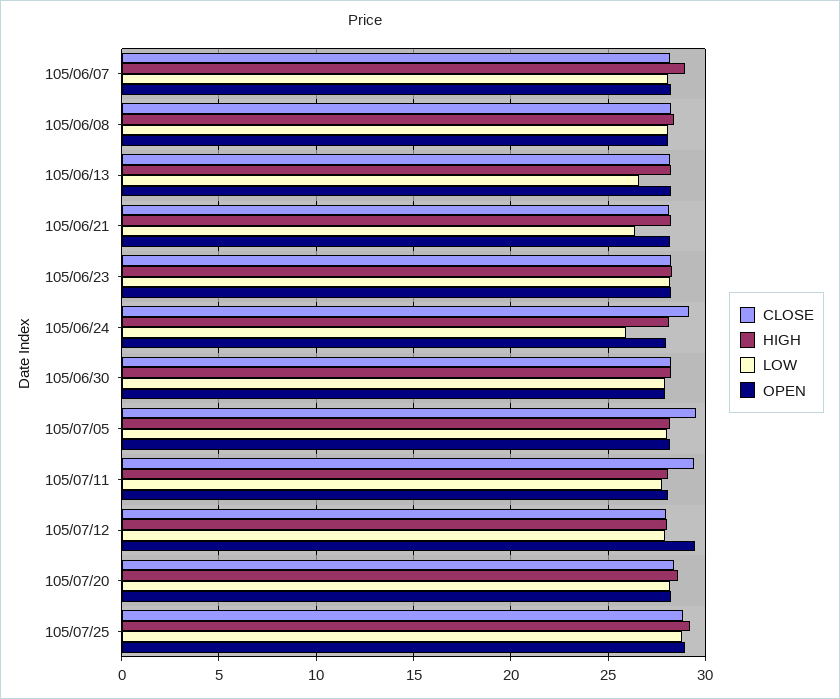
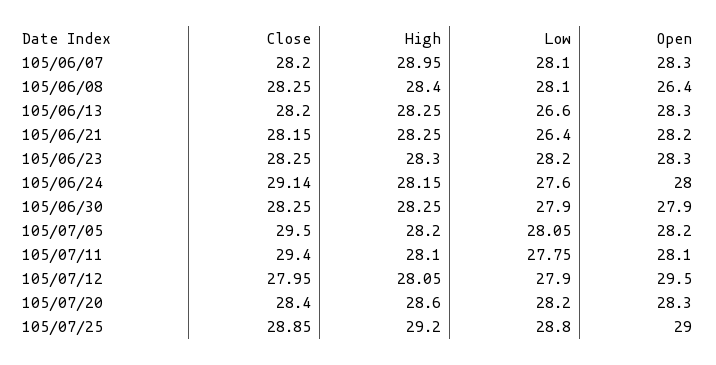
OPEN, 105/06/08: 28 -> 26.4
LOW, 105/06/24: 26 -> 27.6

